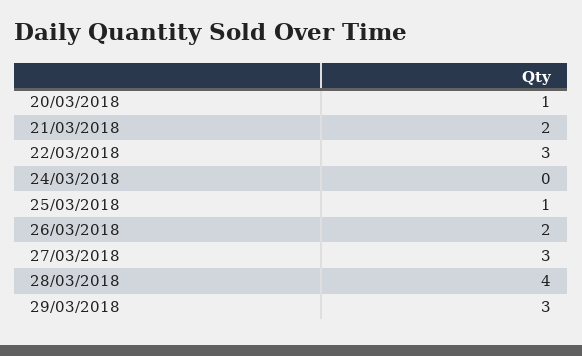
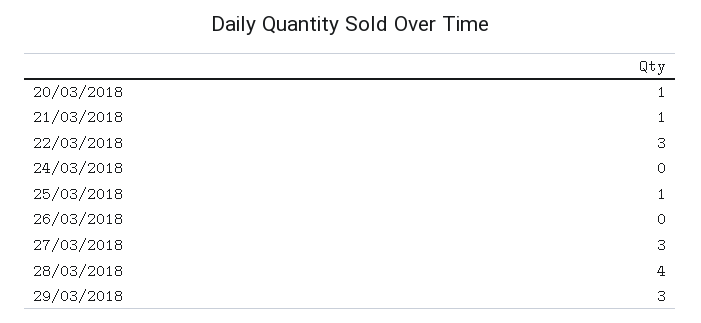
21/03/2018: 2 -> 1
26/03/2018: 2 -> 0

